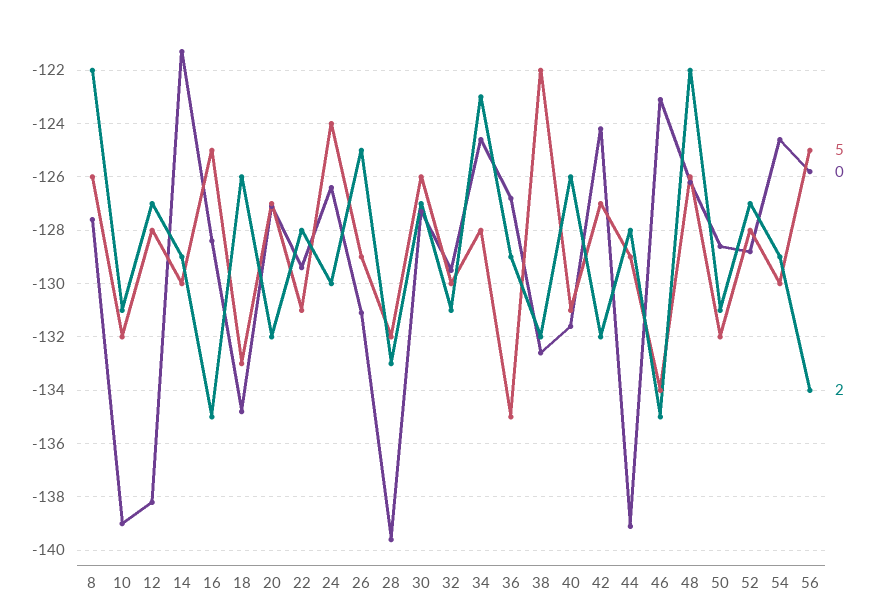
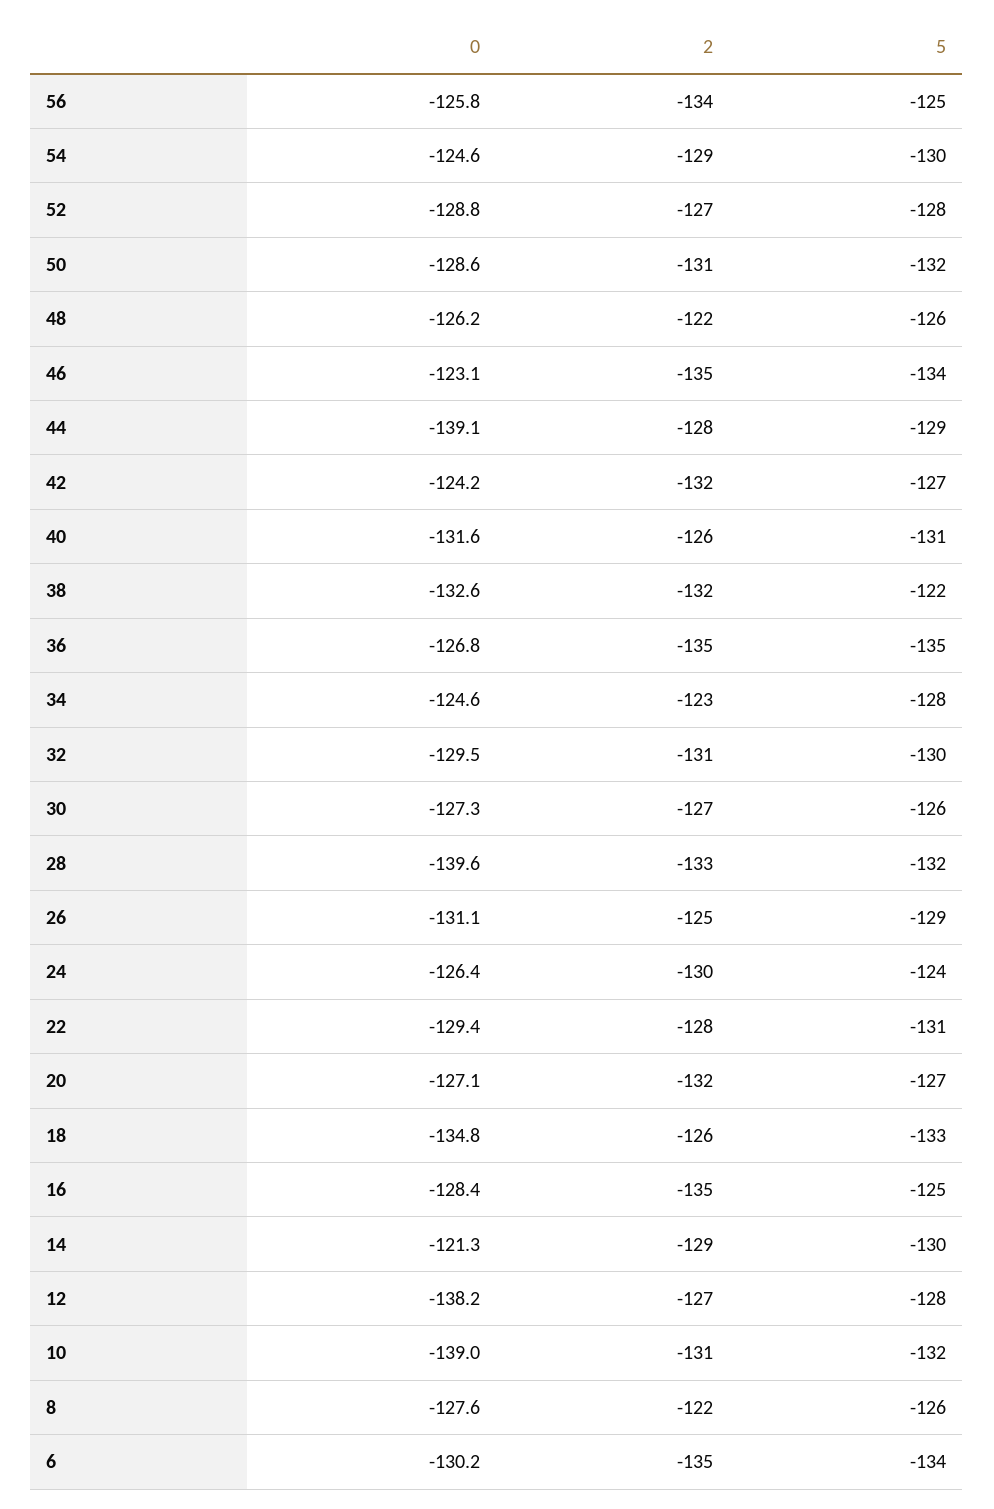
2, 36: -129 -> -135
0, 6: none -> -130.2
2, 6: none -> -135
5, 6: none -> -134

